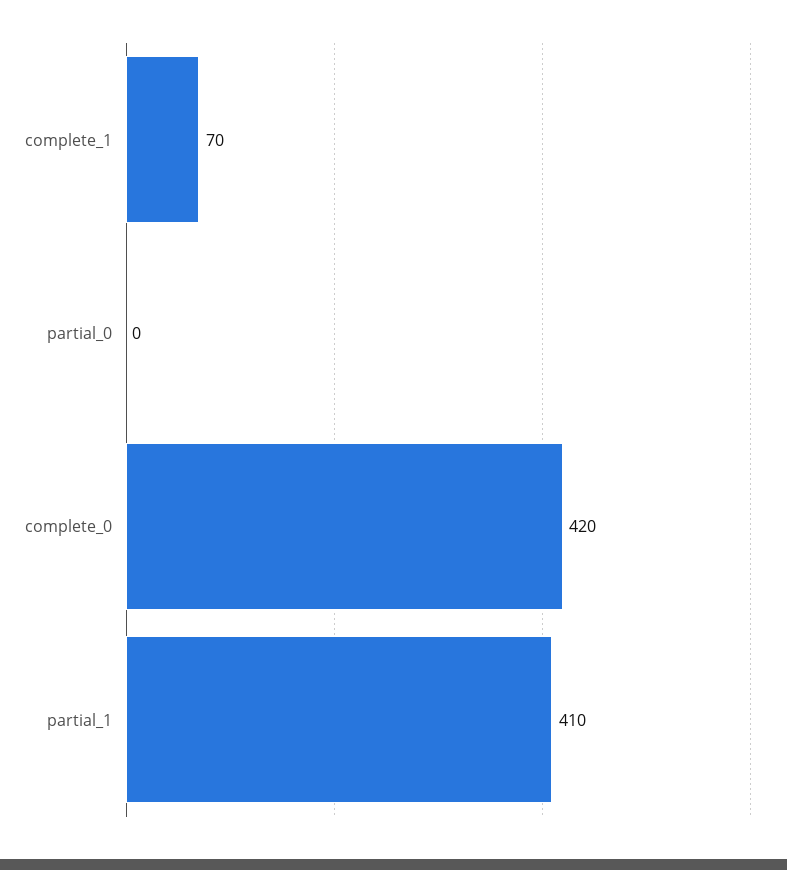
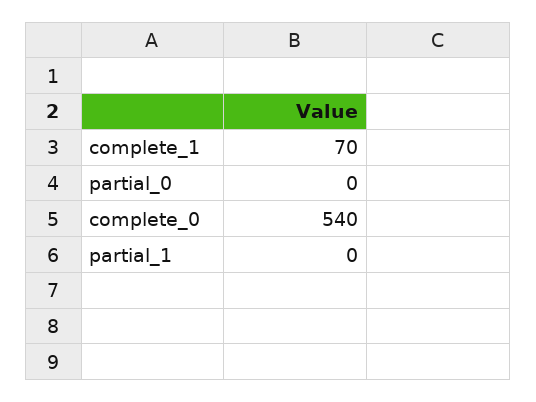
complete_0: 420 -> 540
partial_1: 410 -> 0

